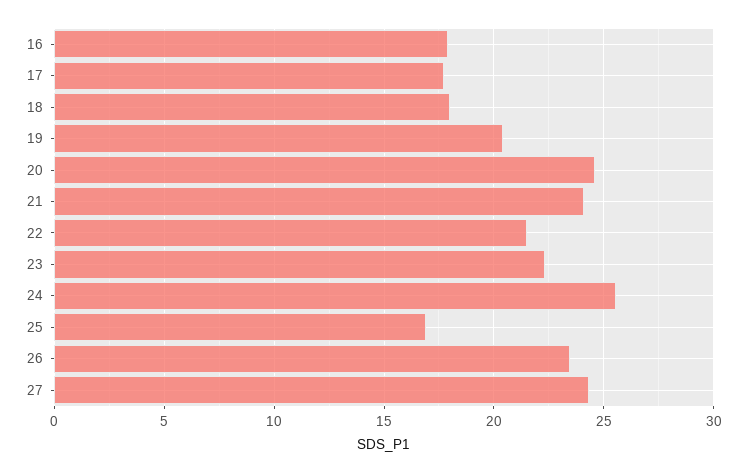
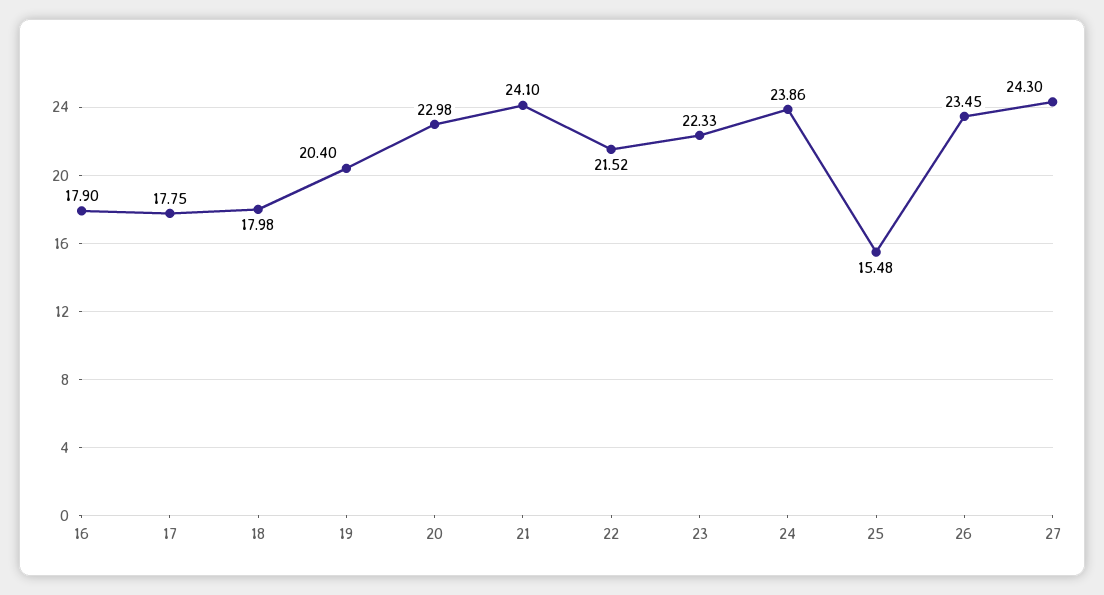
20: 24.5 -> 22.98
24: 25.5 -> 23.86
25: 17 -> 15.48

